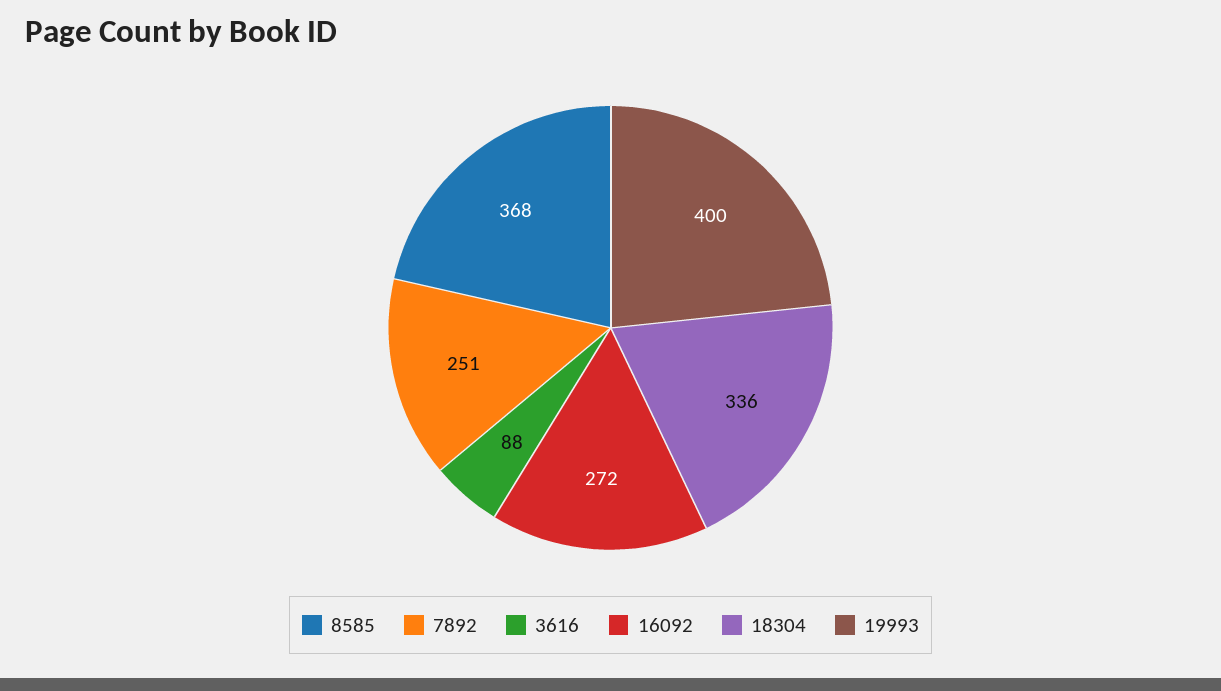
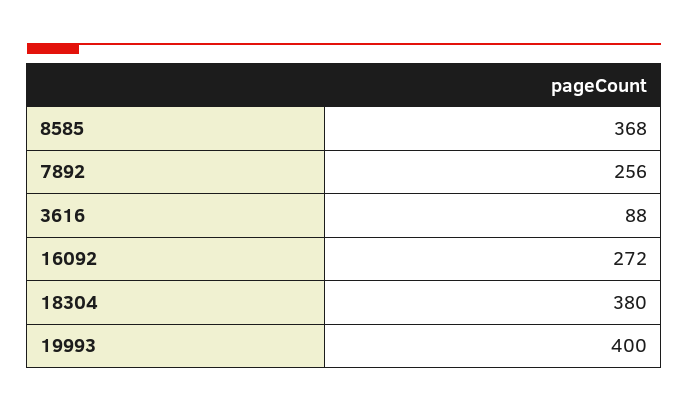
7892: 251 -> 256
18304: 336 -> 380

